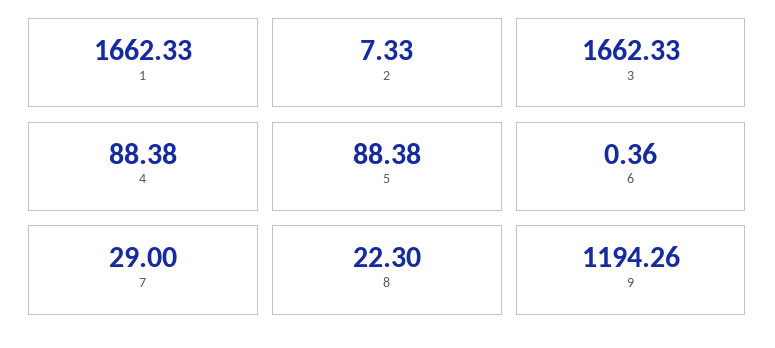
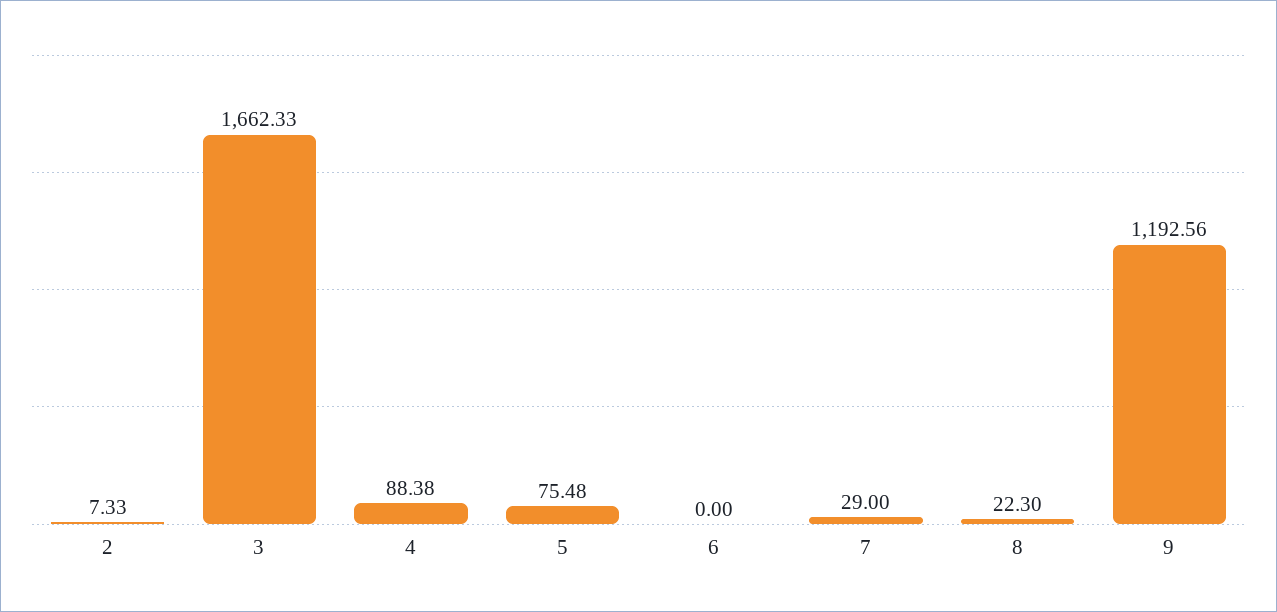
1: 1662.33 -> none
5: 88.38 -> 75.48
6: 0.36 -> 0
9: 1194.26 -> 1192.56

